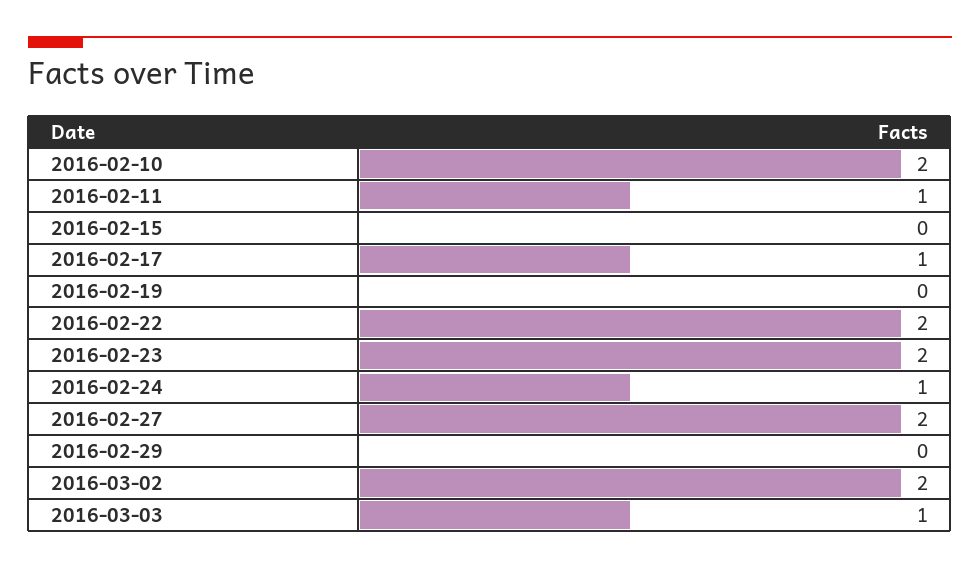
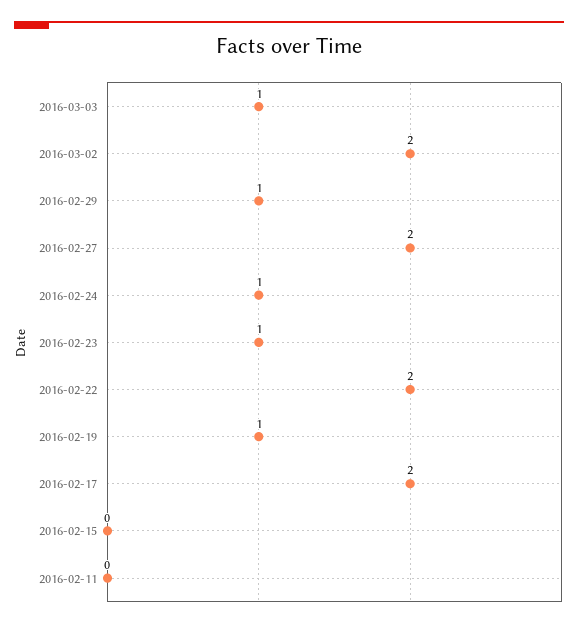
2016-02-10: 2 -> none
2016-02-11: 1 -> 0
2016-02-17: 1 -> 2
2016-02-19: 0 -> 1
2016-02-23: 2 -> 1
2016-02-29: 0 -> 1

